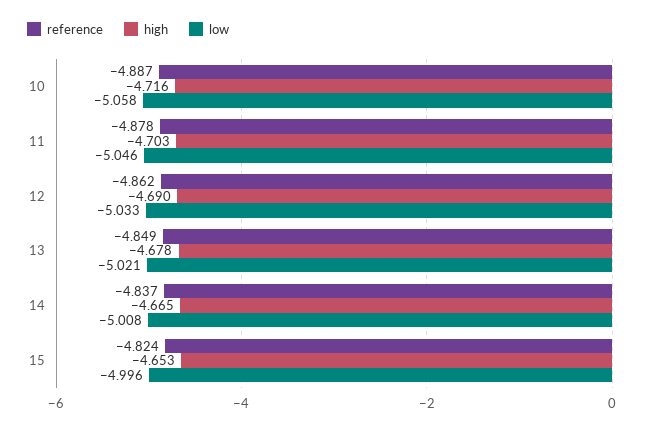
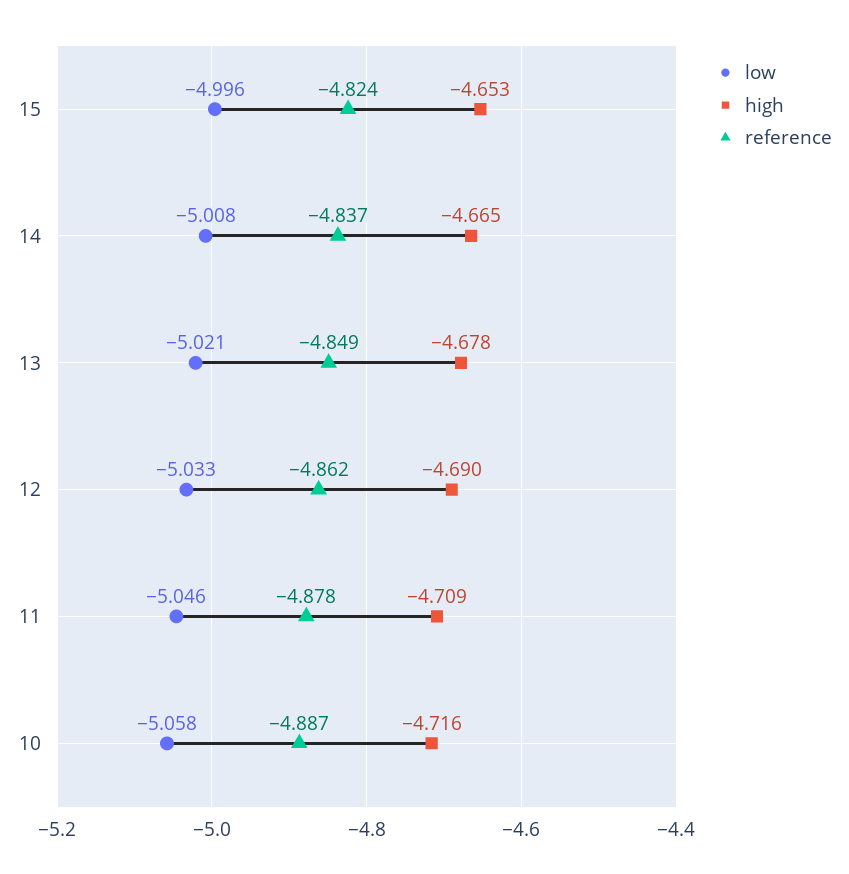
high, 11: -4.703 -> -4.709

